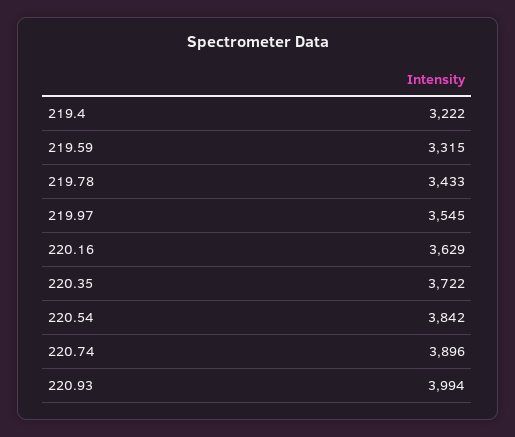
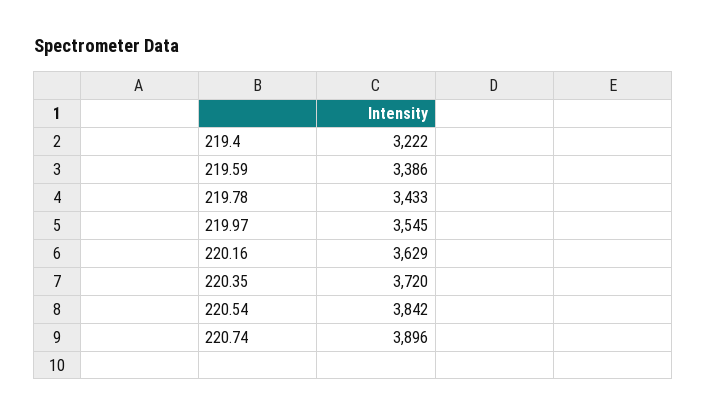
219.59: 3315 -> 3386
220.35: 3722 -> 3720
220.93: 3994 -> none

